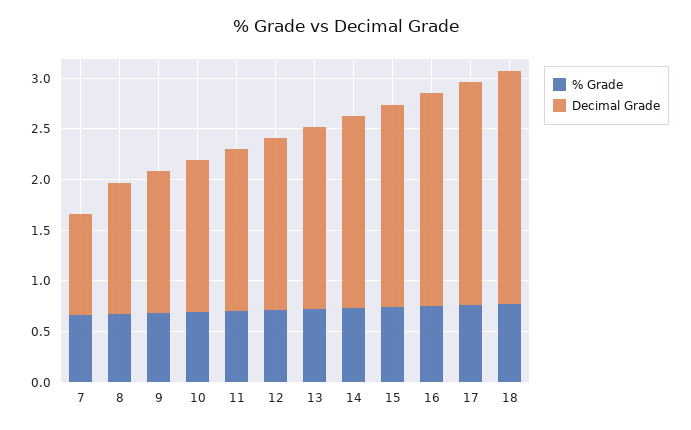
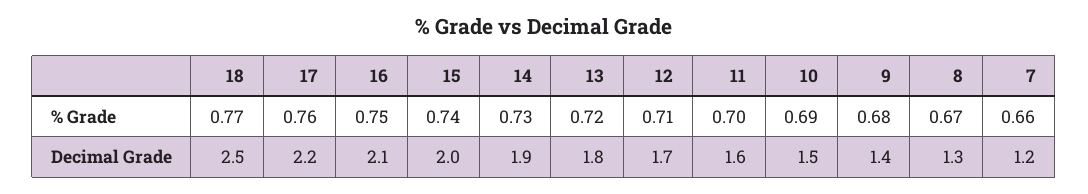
Decimal Grade, 7: 1 -> 1.2
Decimal Grade, 18: 2.3 -> 2.5

